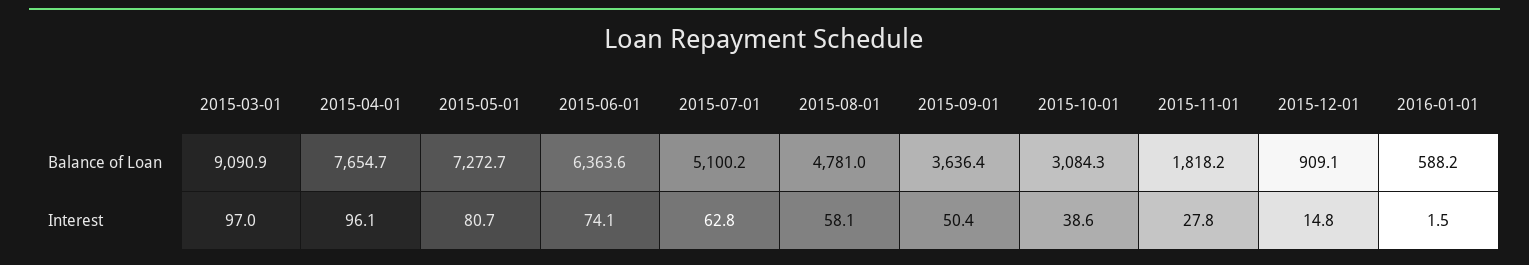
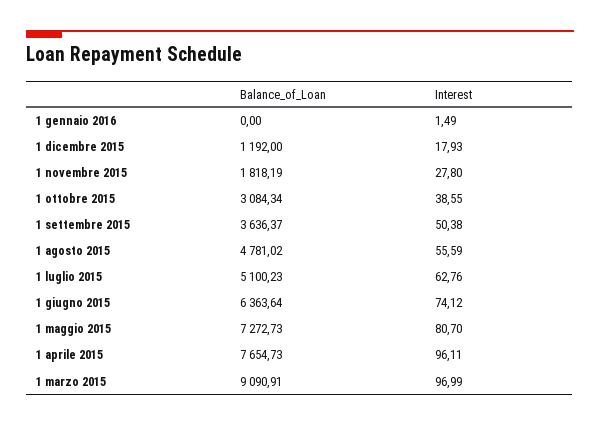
2015-12-01, Balance of Loan: 909.1 -> 1192
2016-01-01, Balance of Loan: 588.2 -> 0
2015-08-01, Interest: 58.1 -> 55.59
2015-12-01, Interest: 14.8 -> 17.93

